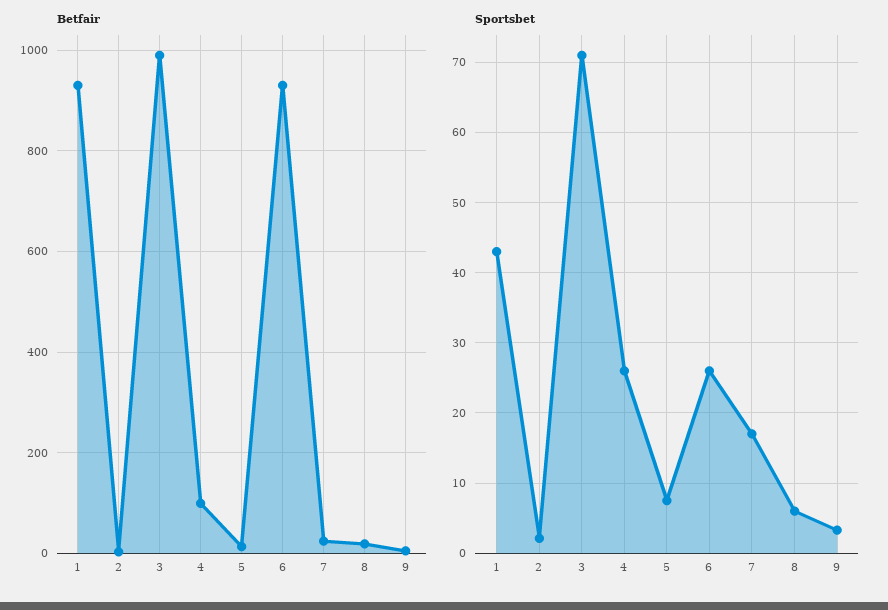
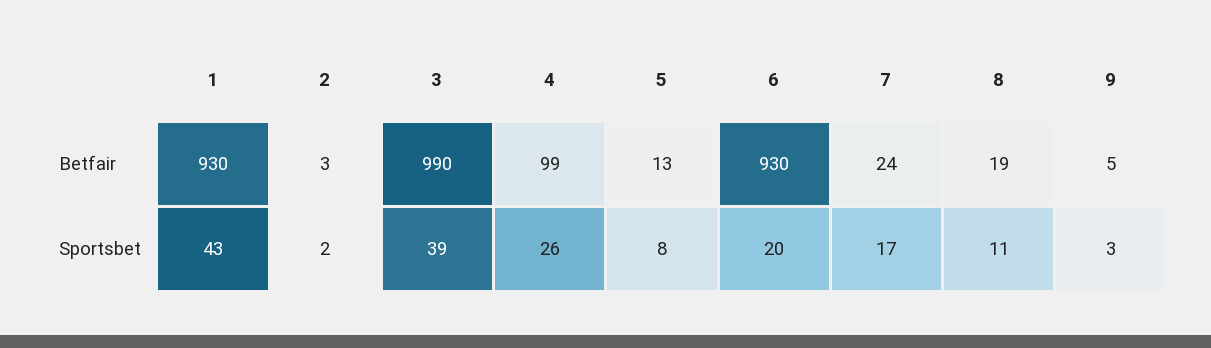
Sportsbet, 3: 71 -> 39
Sportsbet, 6: 26 -> 20
Sportsbet, 8: 6 -> 11

